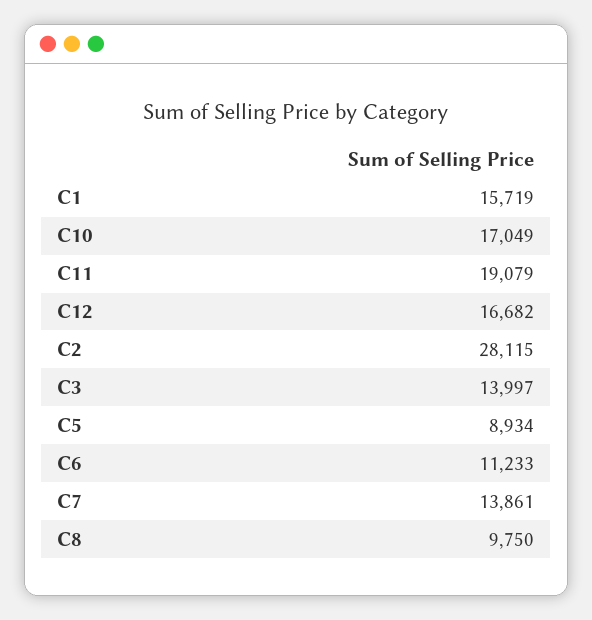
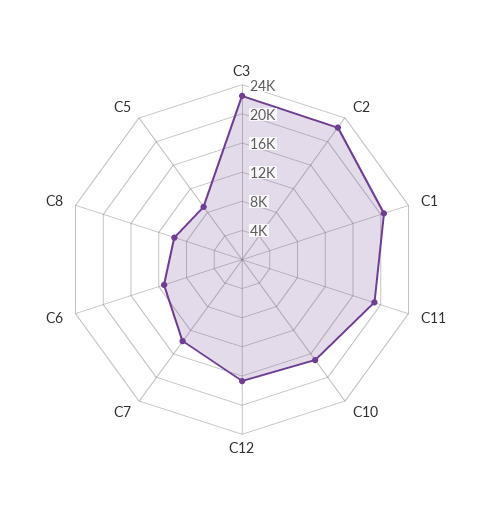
C1: 15719 -> 20000
C2: 28115 -> 22000
C3: 13997 -> 22000

